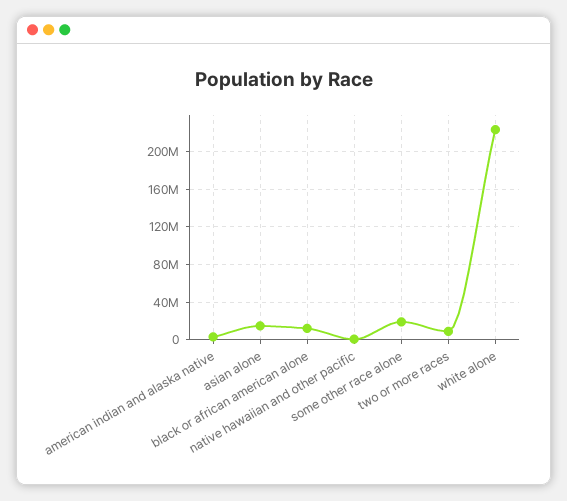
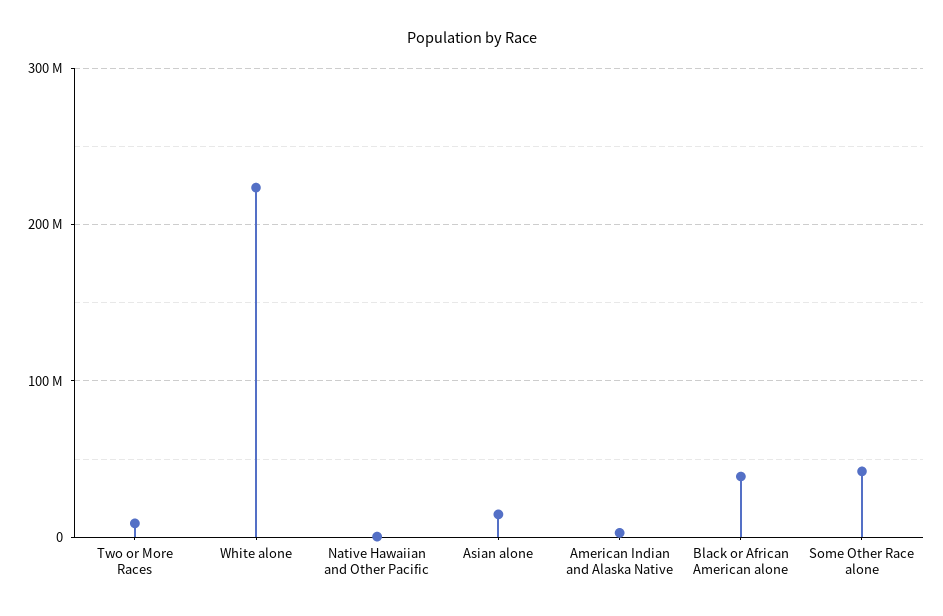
black or african american alone: 10000000 -> 40000000
some other race alone: 20000000 -> 40000000

